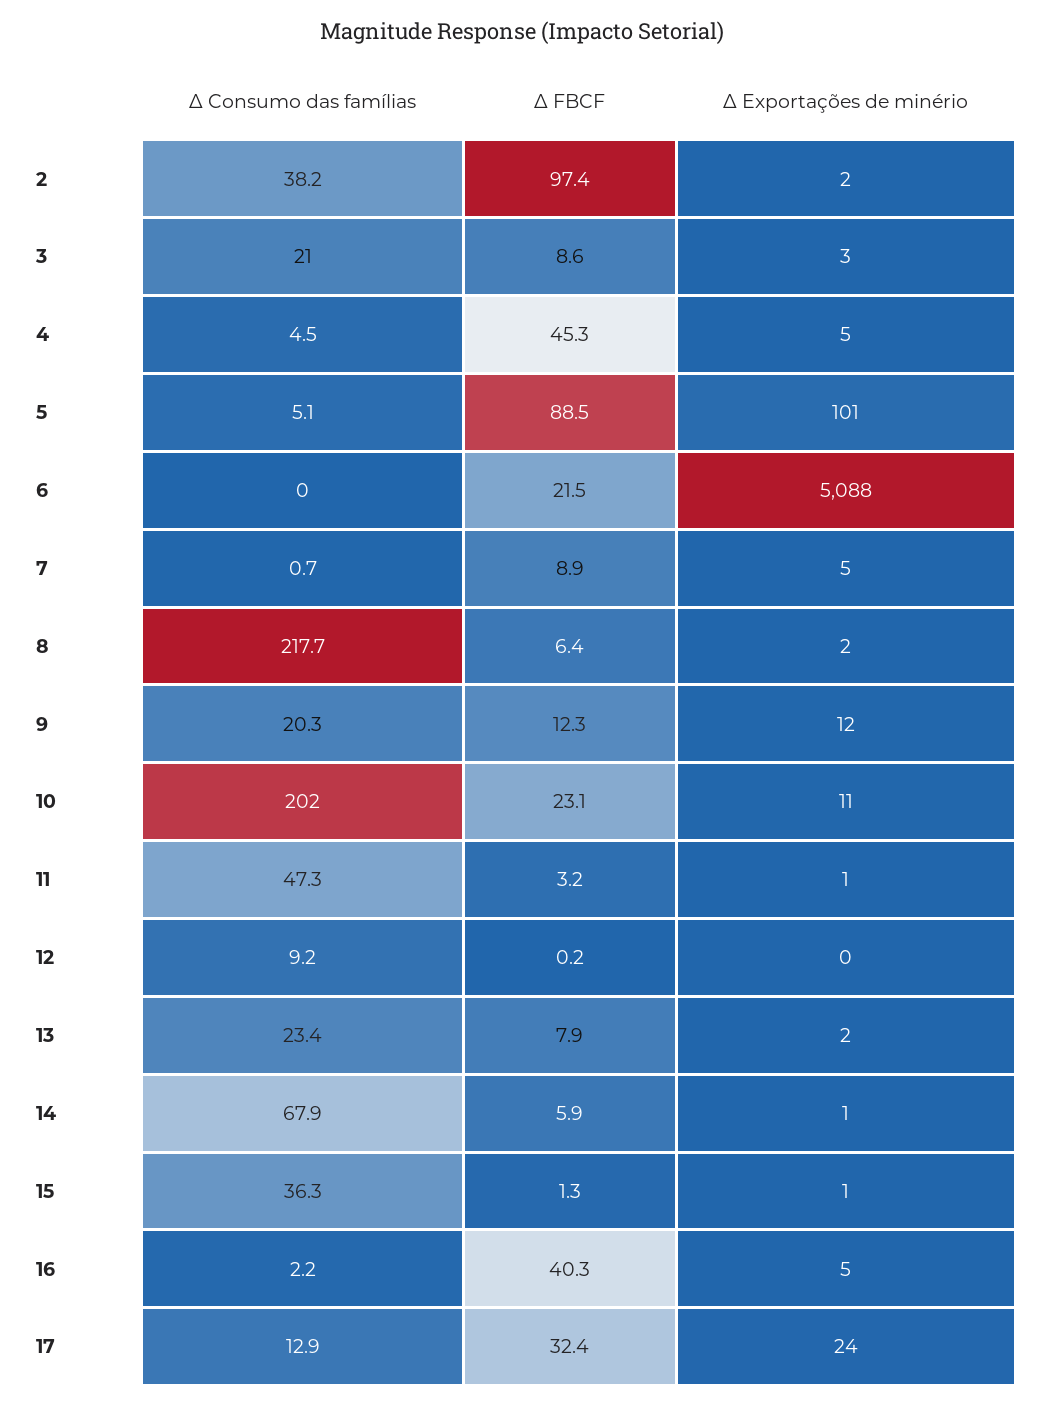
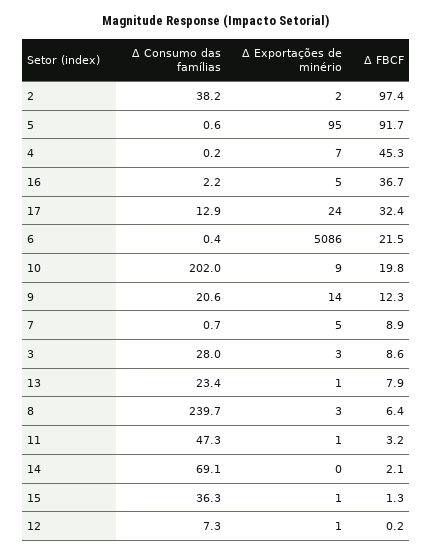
Δ Consumo das famílias, 3: 21 -> 28
Δ Consumo das famílias, 4: 4.5 -> 0.2
Δ Exportações de minério, 4: 5 -> 7
Δ Consumo das famílias, 5: 5.1 -> 0.6
Δ FBCF, 5: 88.5 -> 91.7
Δ Exportações de minério, 5: 101 -> 95
Δ Consumo das famílias, 6: 0 -> 0.4
Δ Exportações de minério, 6: 5088 -> 5086
Δ Consumo das famílias, 8: 217.7 -> 239.7
Δ Exportações de minério, 8: 2 -> 3
Δ Consumo das famílias, 9: 20.3 -> 20.6
Δ Exportações de minério, 9: 12 -> 14
Δ FBCF, 10: 23.1 -> 19.8
Δ Exportações de minério, 10: 11 -> 9
Δ Consumo das famílias, 12: 9.2 -> 7.3
Δ Exportações de minério, 12: 0 -> 1
Δ Exportações de minério, 13: 2 -> 1
Δ Consumo das famílias, 14: 67.9 -> 69.1
Δ FBCF, 14: 5.9 -> 2.1
Δ Exportações de minério, 14: 1 -> 0
Δ FBCF, 16: 40.3 -> 36.7

